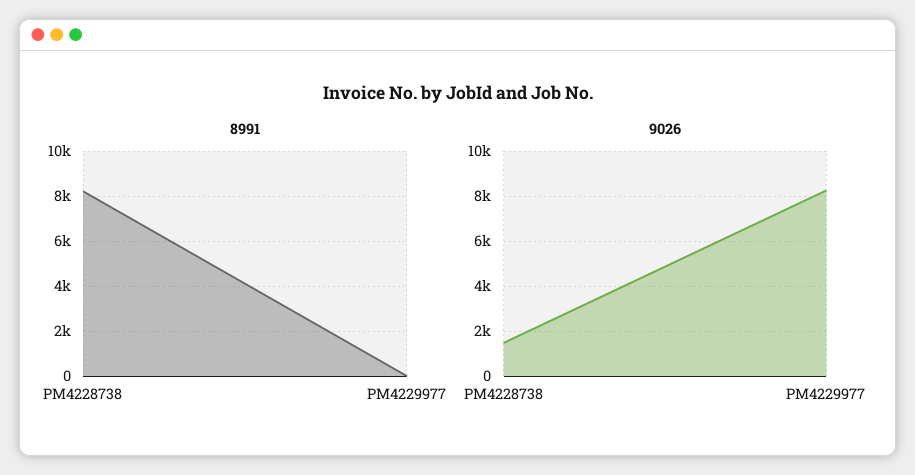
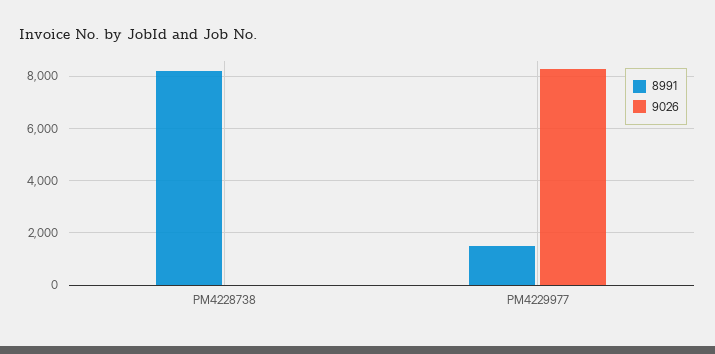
8991, PM4229977: 0 -> 1500
9026, PM4228738: 1500 -> 0

